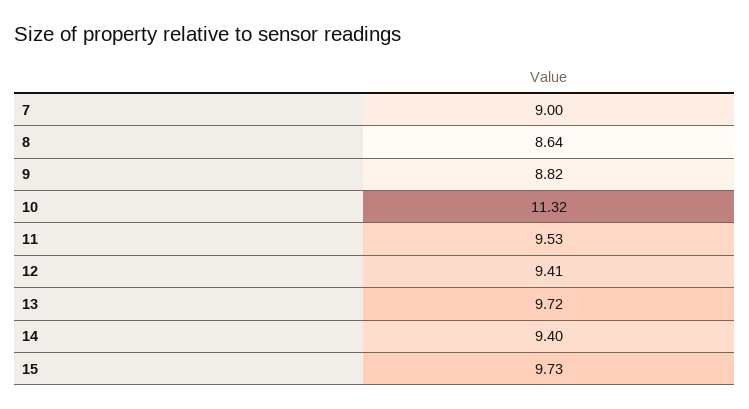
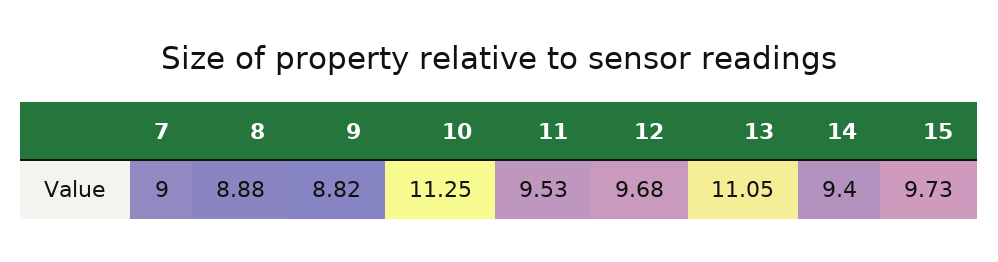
8: 8.64 -> 8.88
10: 11.32 -> 11.25
12: 9.41 -> 9.68
13: 9.72 -> 11.05

